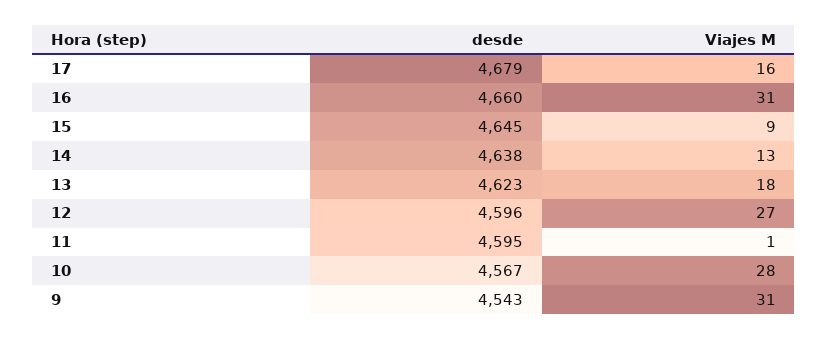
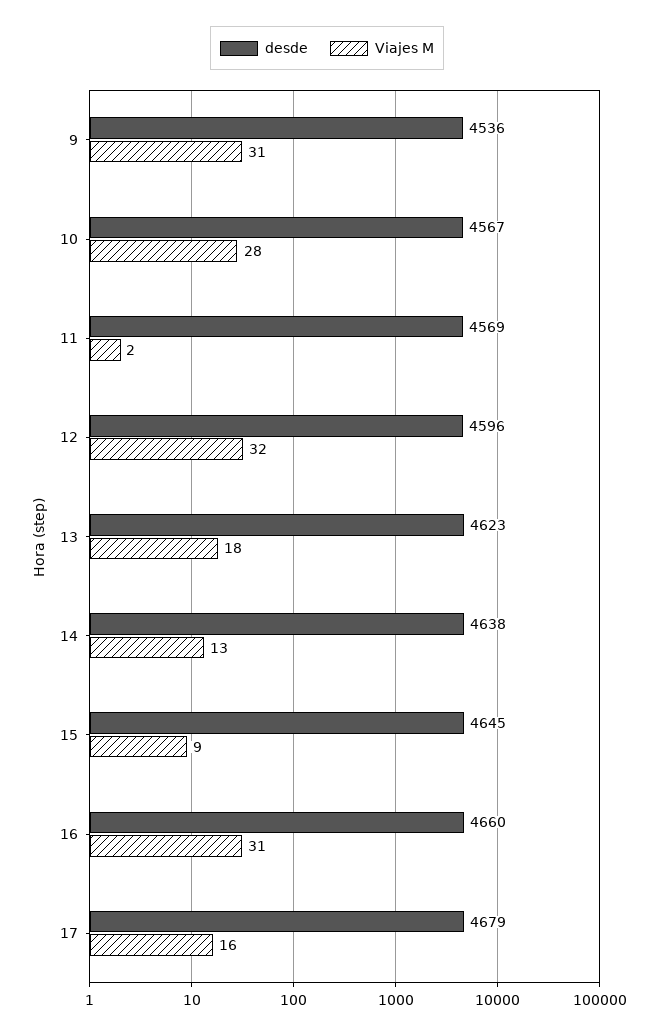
Viajes M, 12: 27 -> 32
desde, 11: 4595 -> 4569
Viajes M, 11: 1 -> 2
desde, 9: 4543 -> 4536

